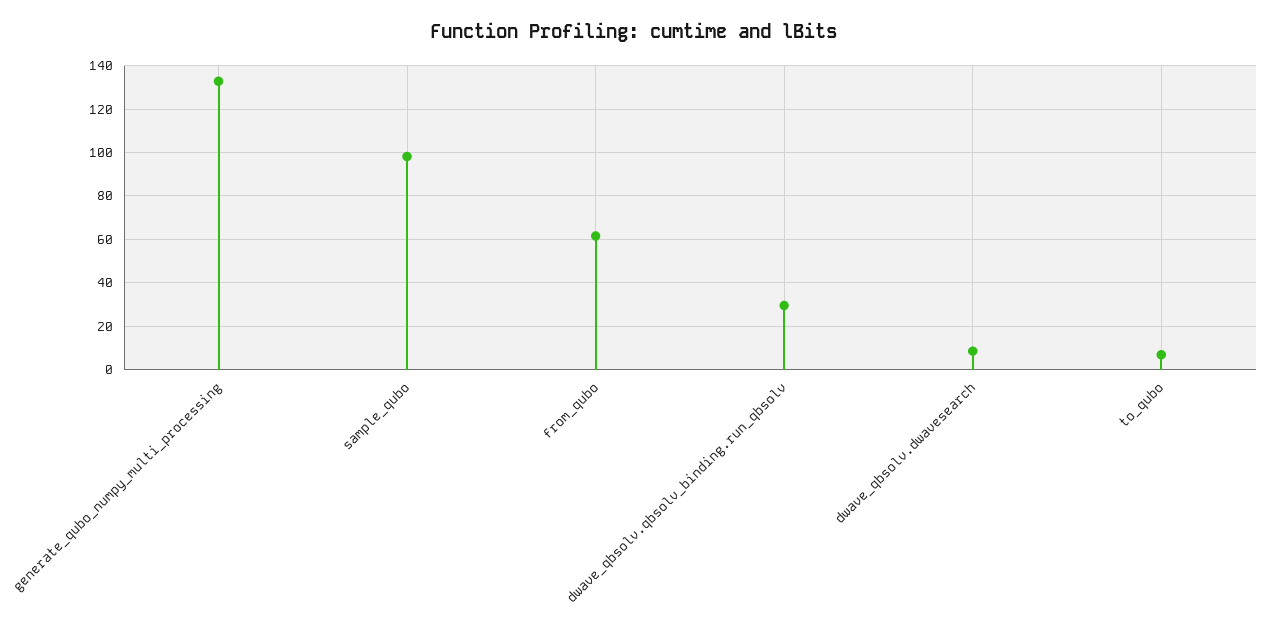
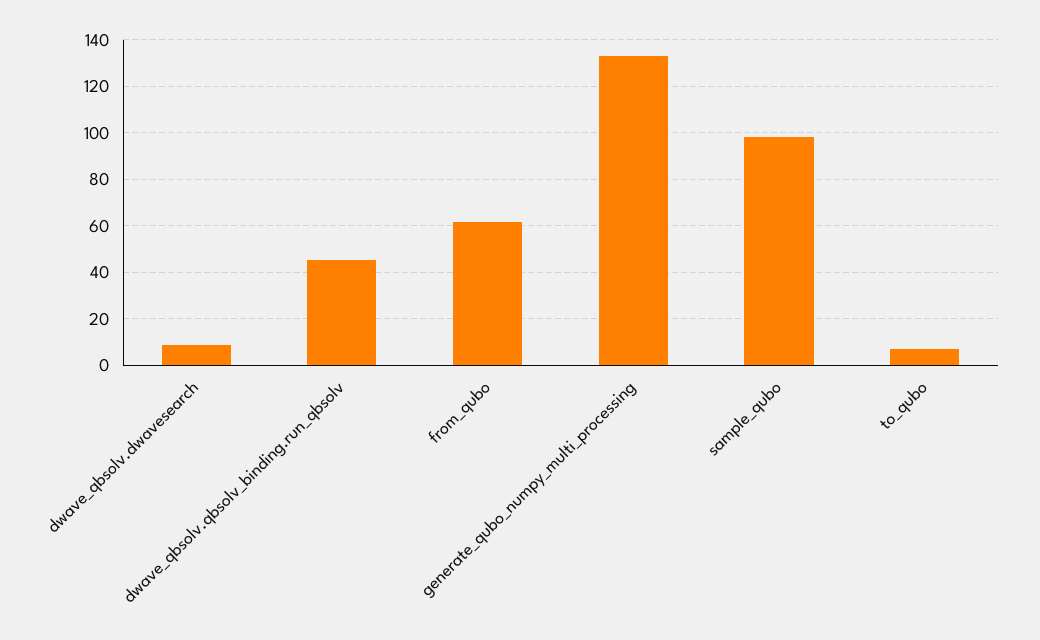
dwave_qbsolv.qbsolv_binding.run_qbsolv: 30 -> 45

